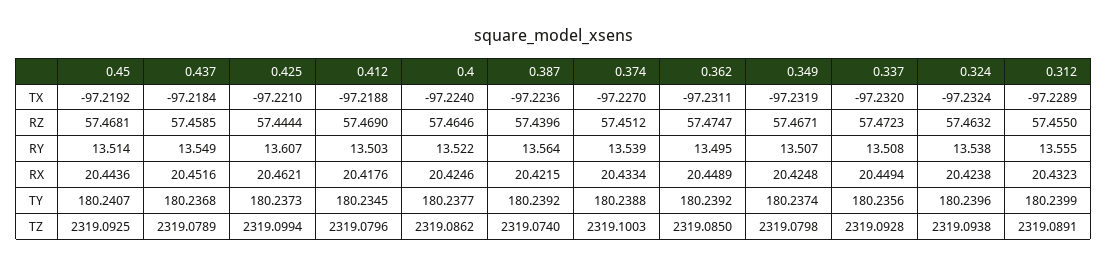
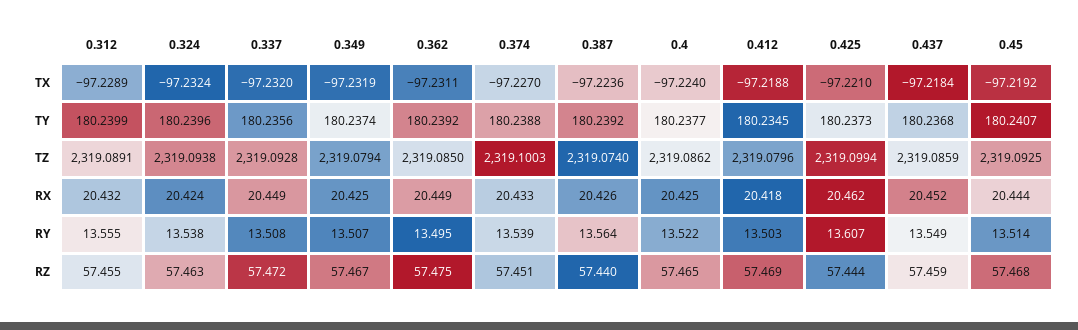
0.387, RX: 20.4215 -> 20.426
0.437, TZ: 2319.0789 -> 2319.0859
0.349, TZ: 2319.0798 -> 2319.0794

